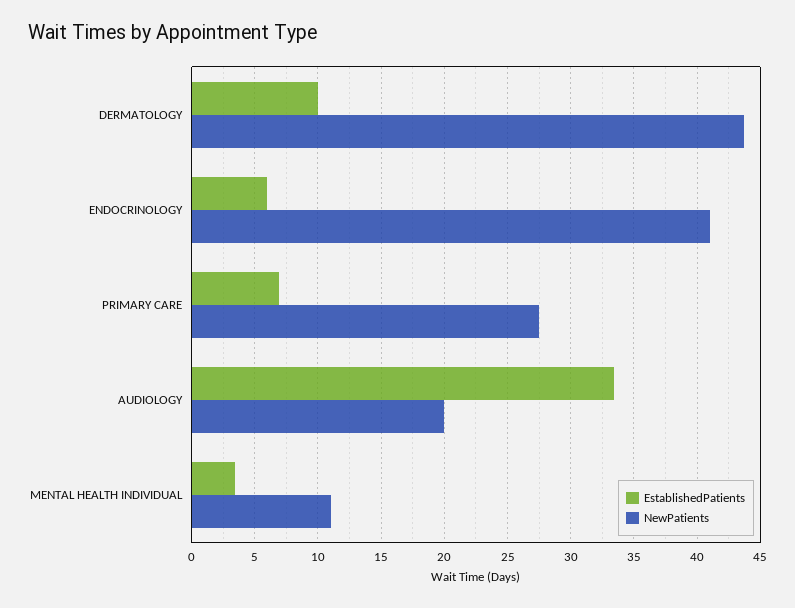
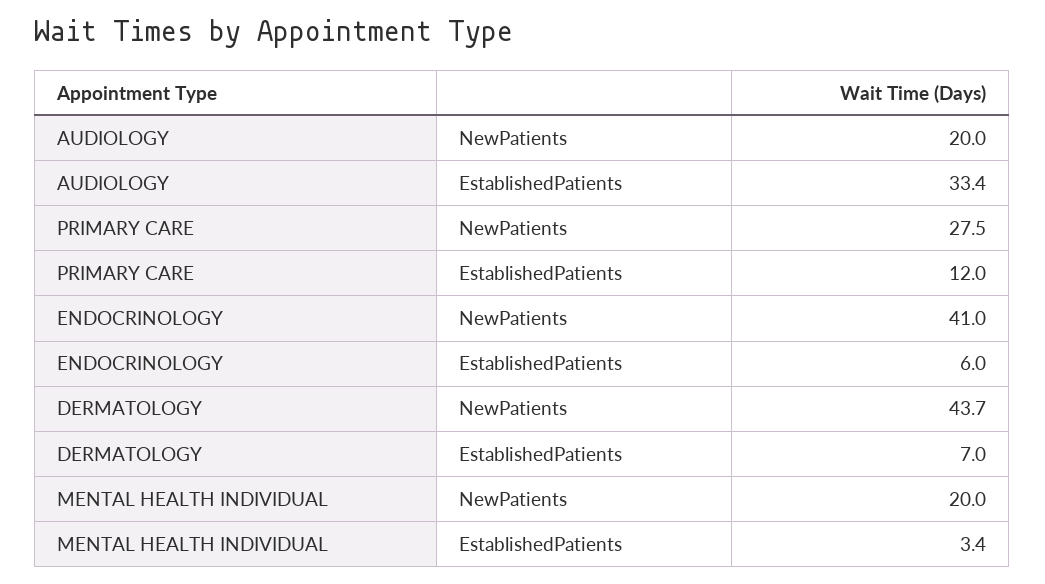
EstablishedPatients, DERMATOLOGY: 10 -> 7
EstablishedPatients, PRIMARY CARE: 7 -> 12
NewPatients, MENTAL HEALTH INDIVIDUAL: 11 -> 20

